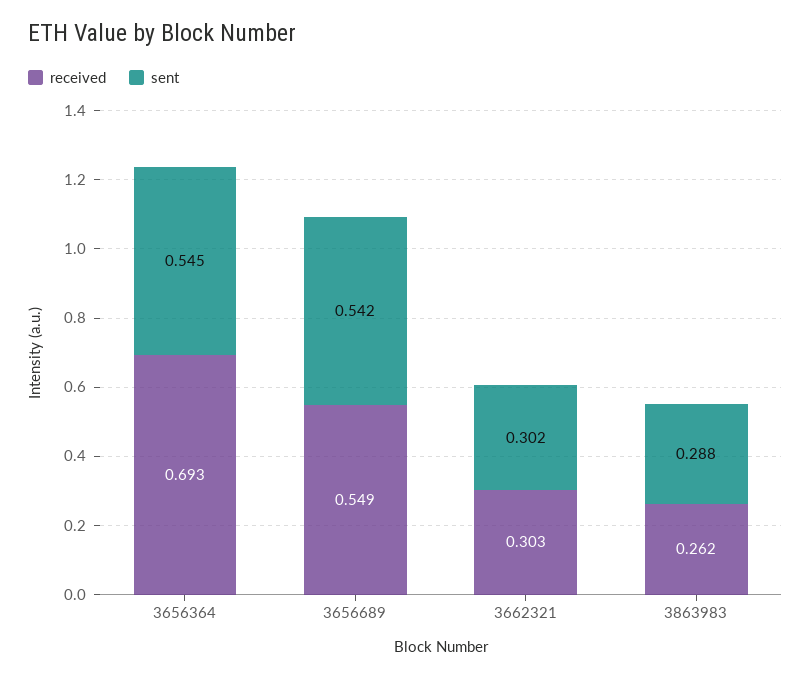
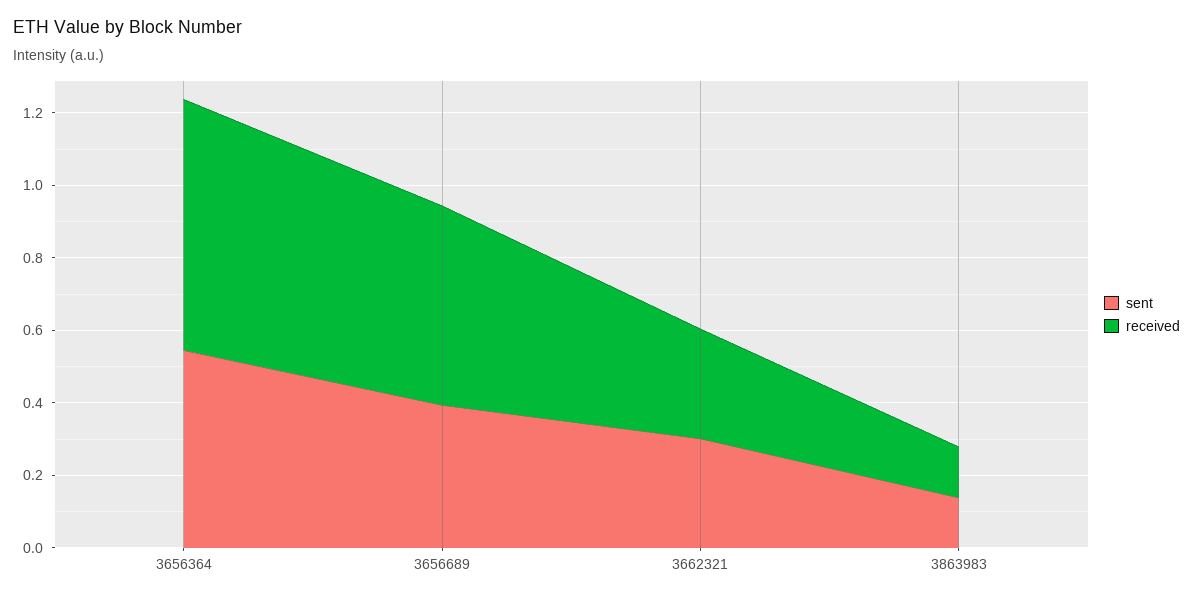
sent, 3656689: 0.542 -> 0.4
received, 3863983: 0.262 -> 0.15
sent, 3863983: 0.288 -> 0.15

